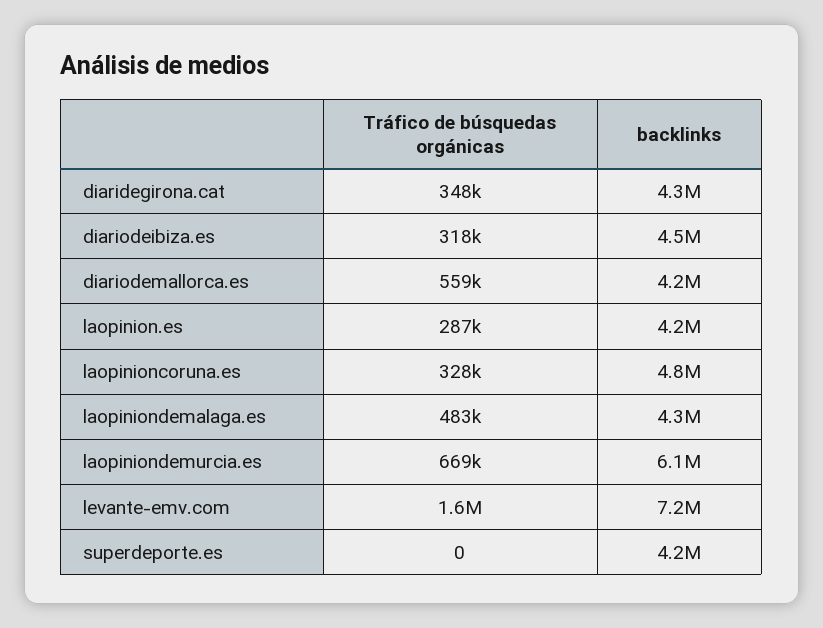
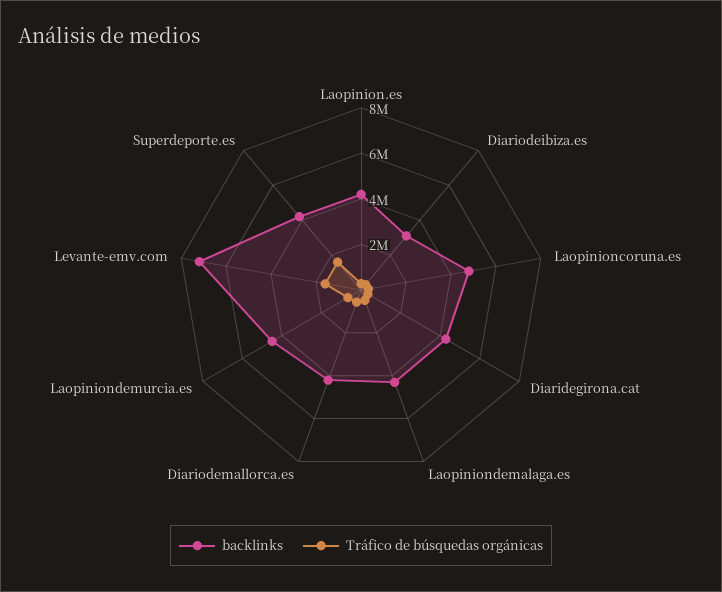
backlinks, diariodeibiza.es: 4500000 -> 3000000
backlinks, laopiniondemurcia.es: 6100000 -> 4500000
Tráfico de búsquedas orgánicas, superdeporte.es: 0 -> 1500000

